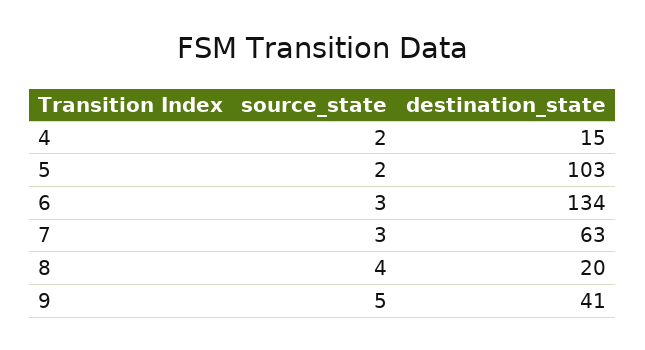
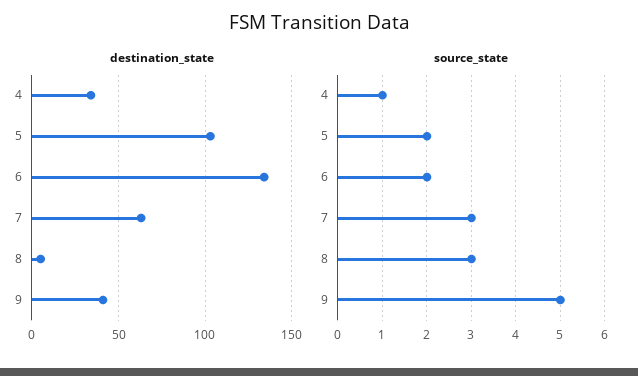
source_state, 4: 2 -> 1
destination_state, 4: 15 -> 35
source_state, 6: 3 -> 2
source_state, 8: 4 -> 3
destination_state, 8: 20 -> 5

